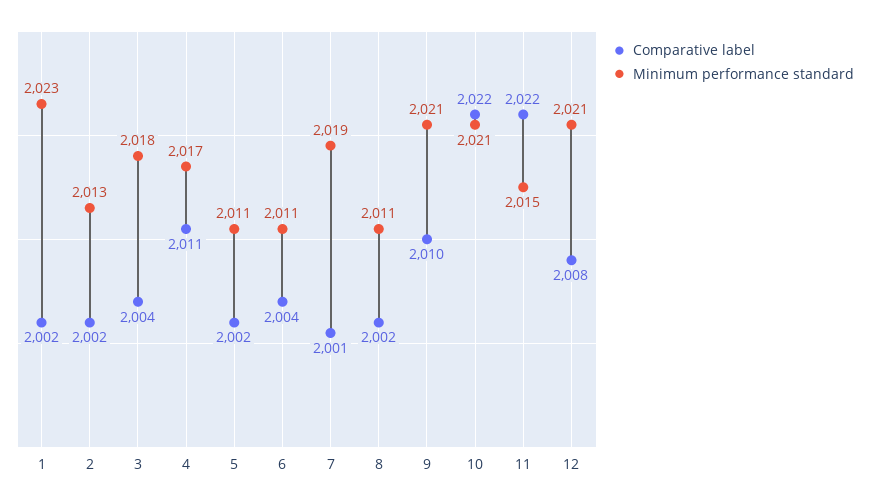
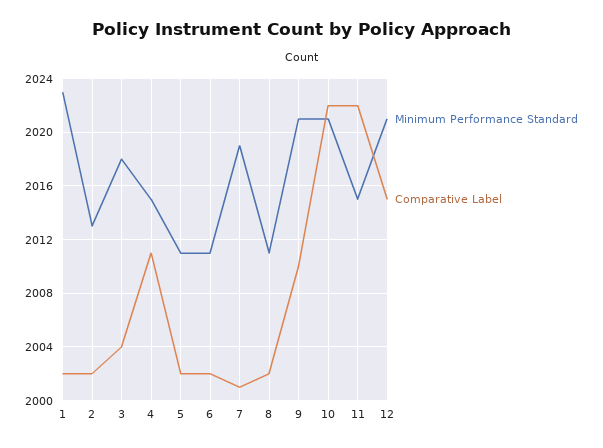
Minimum performance standard, 4: 2017 -> 2015
Comparative label, 6: 2004 -> 2002
Comparative label, 12: 2008 -> 2015

